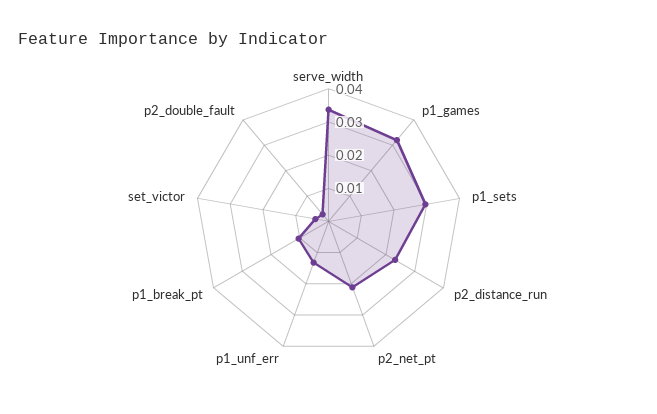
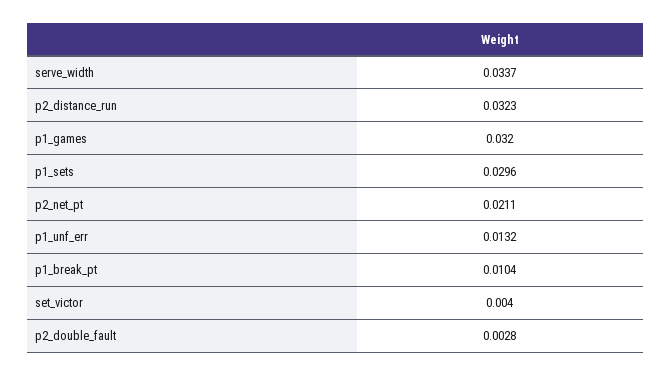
p2_distance_run: 0.0225 -> 0.0323

